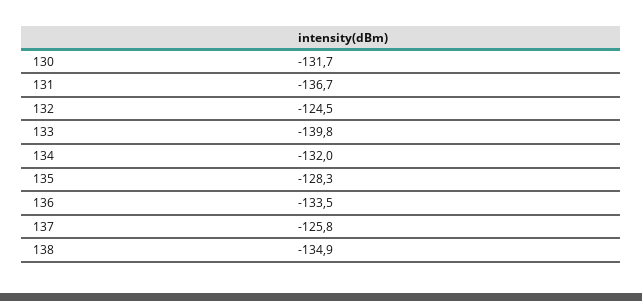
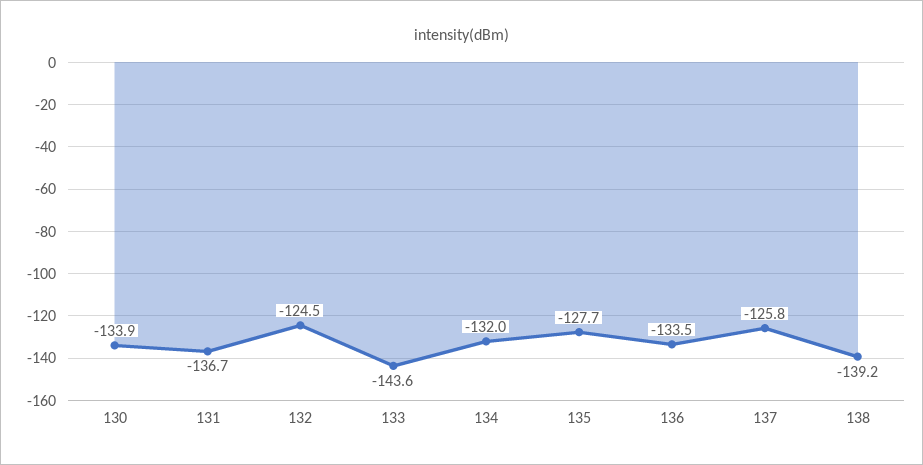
130: -131.7 -> -133.9
133: -139.8 -> -143.6
135: -128.3 -> -127.7
138: -134.9 -> -139.2

